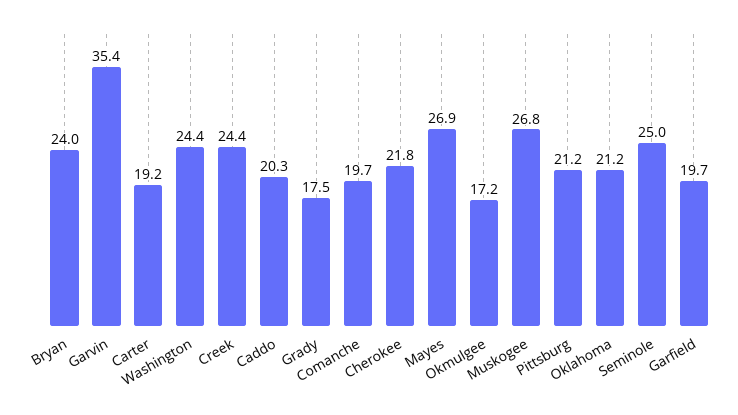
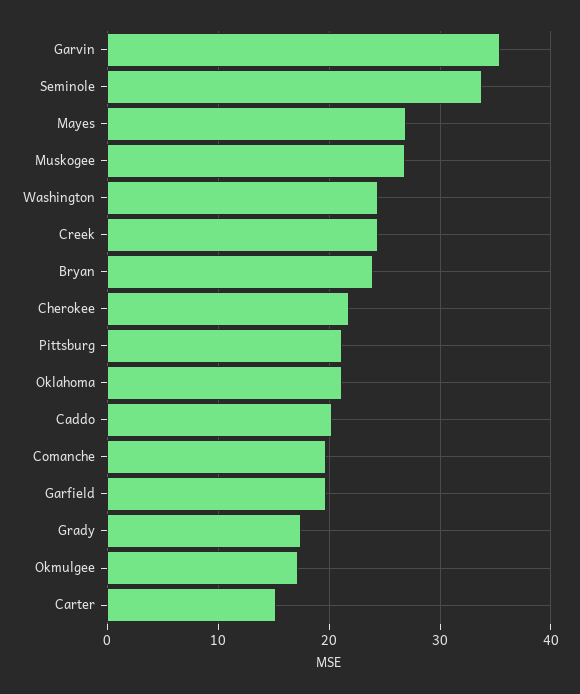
Carter: 19.2 -> 15
Seminole: 25 -> 34

